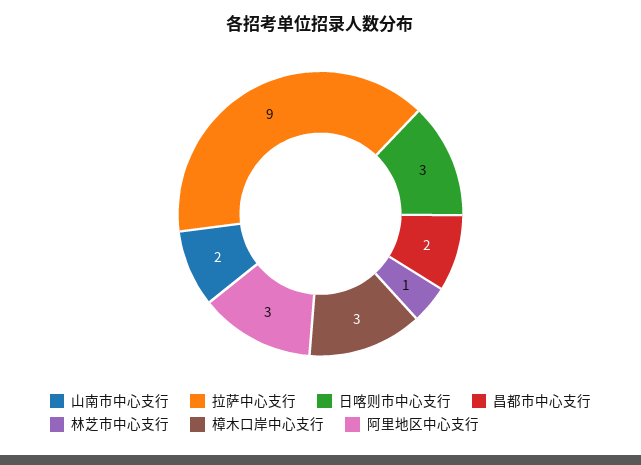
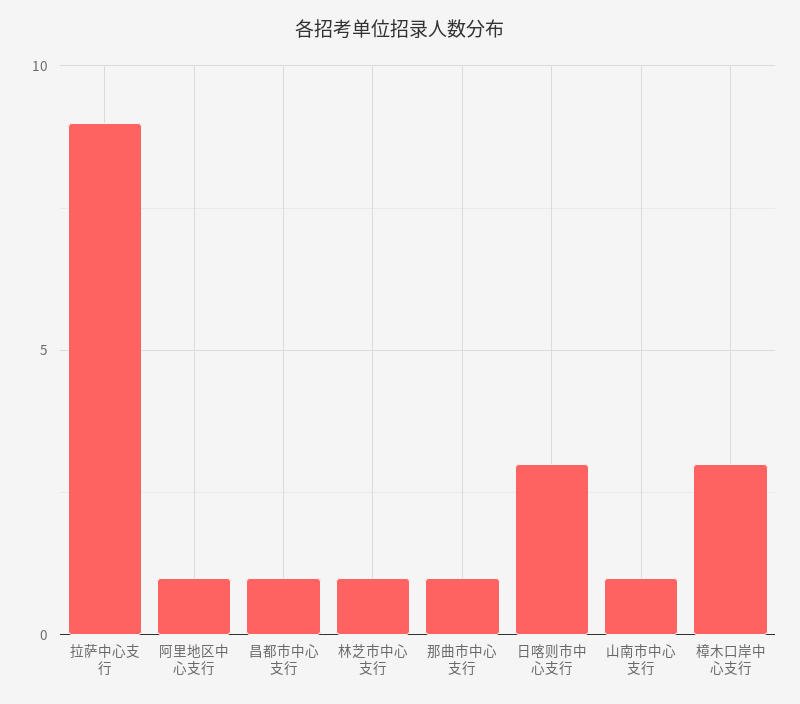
山南市中心支行: 2 -> 1
昌都市中心支行: 2 -> 1
阿里地区中心支行: 3 -> 1
那曲市中心支行: none -> 1

